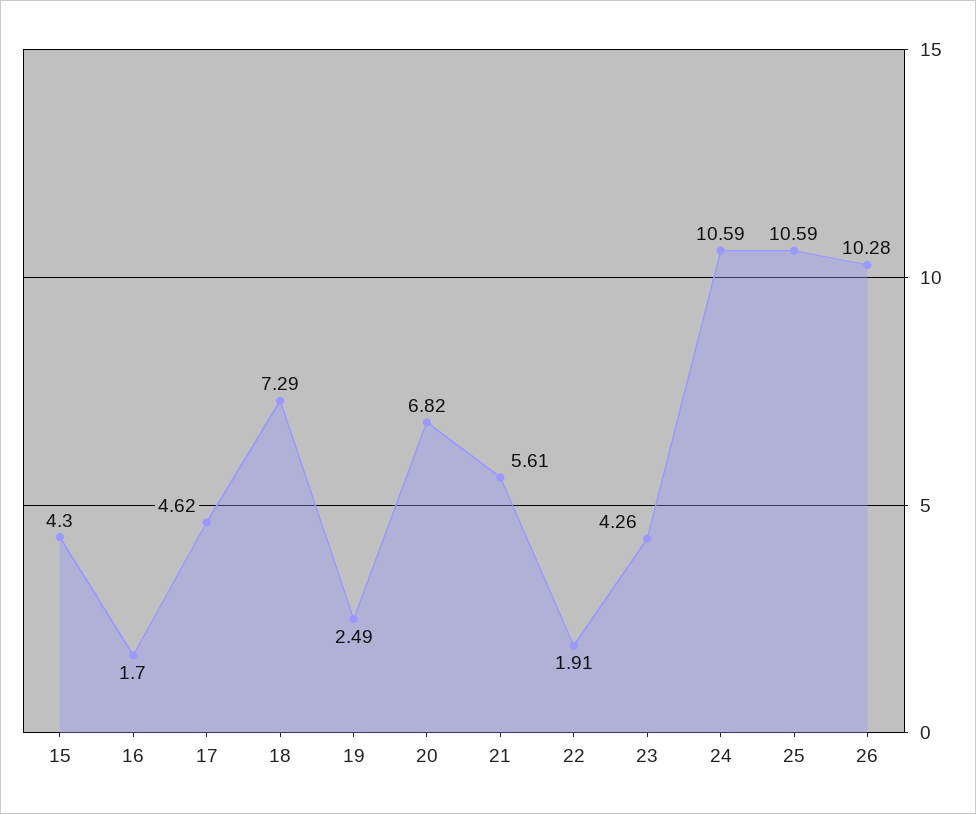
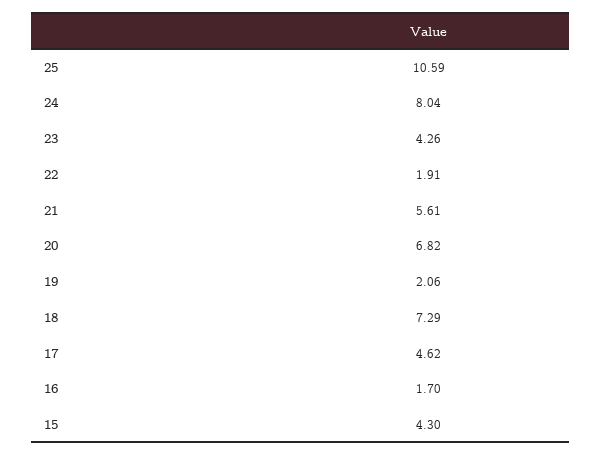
19: 2.49 -> 2.06
24: 10.59 -> 8.04
26: 10.28 -> none

